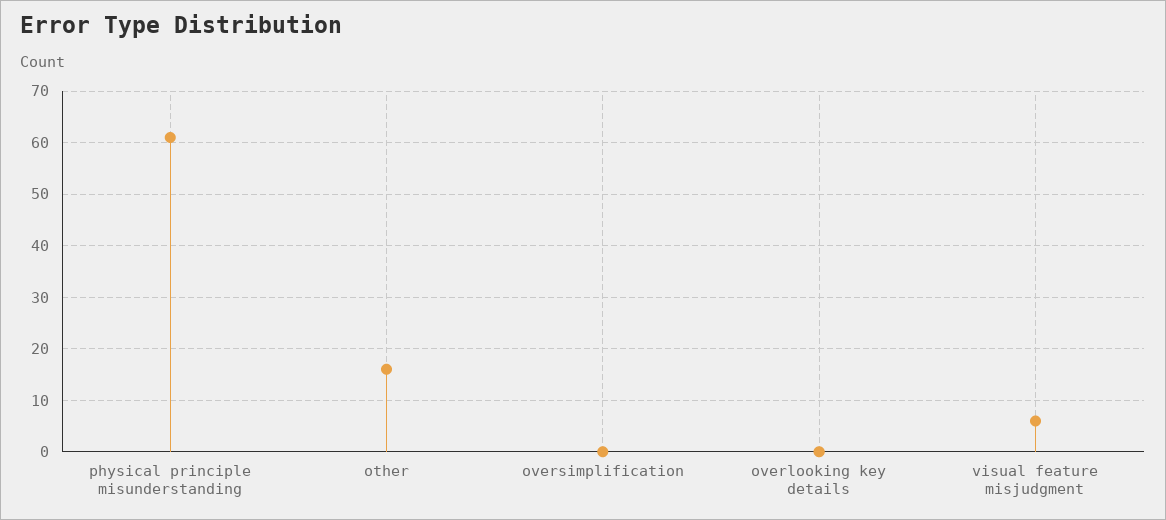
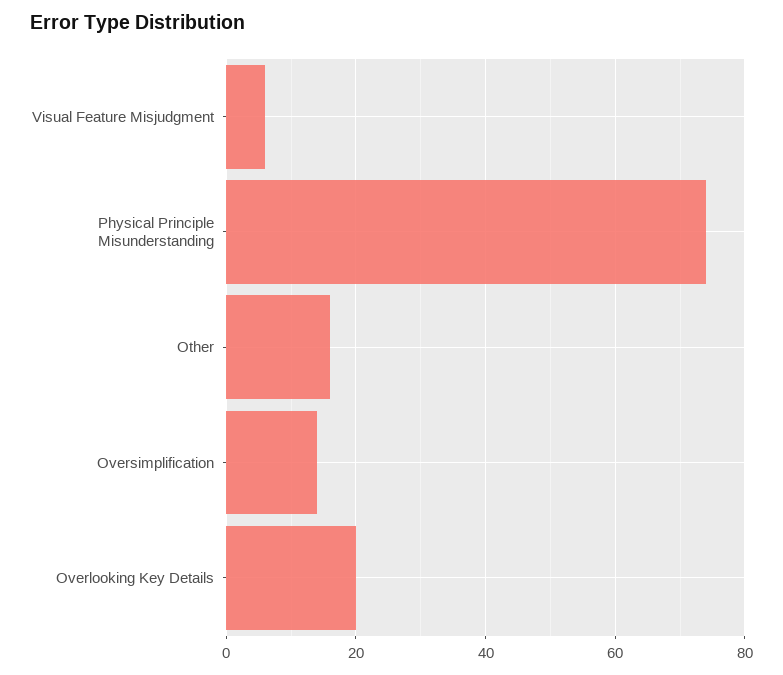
physical principle misunderstanding: 60 -> 75
oversimplification: 0 -> 15
overlooking key details: 0 -> 20

